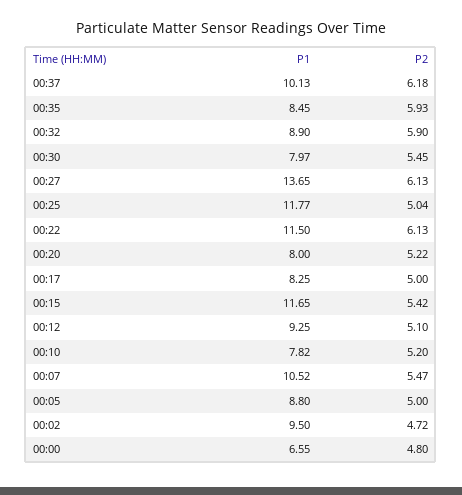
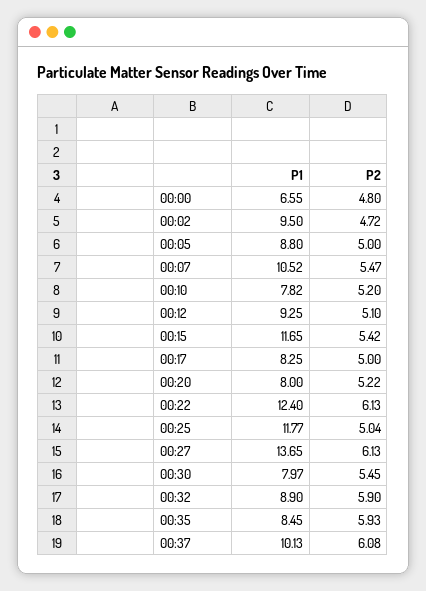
P2, 00:37: 6.18 -> 6.08
P1, 00:22: 11.5 -> 12.4

